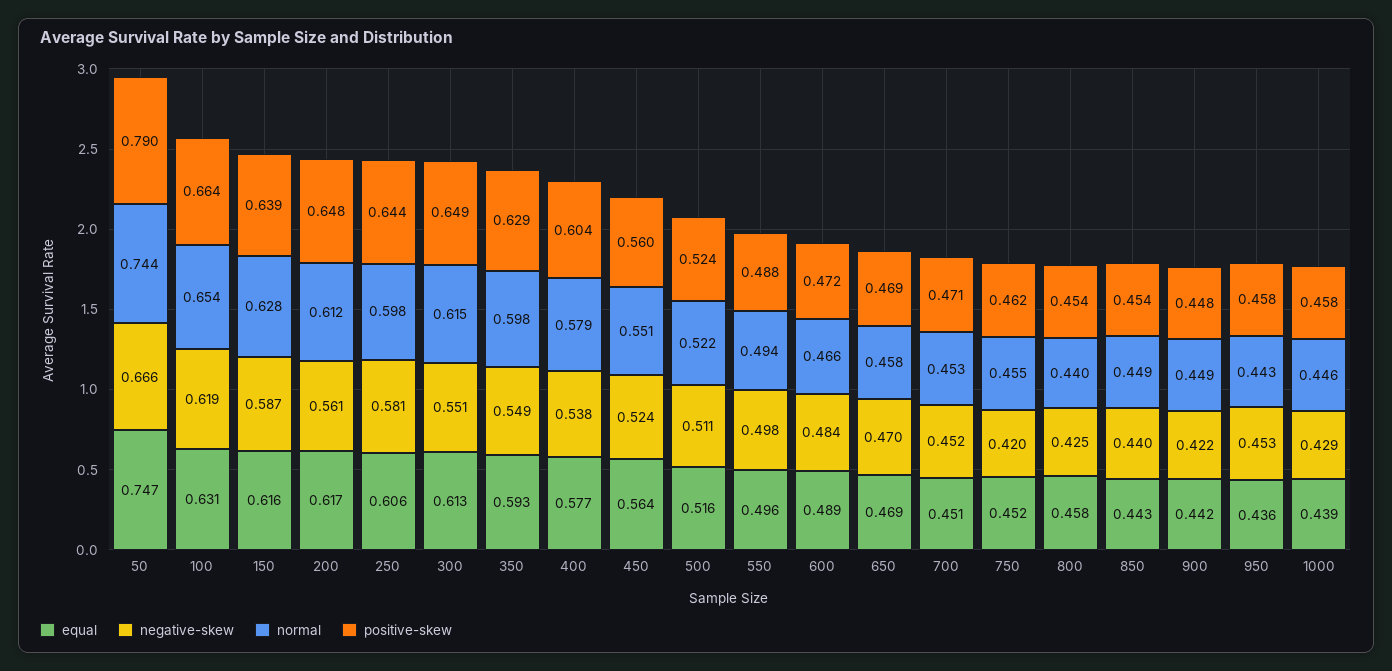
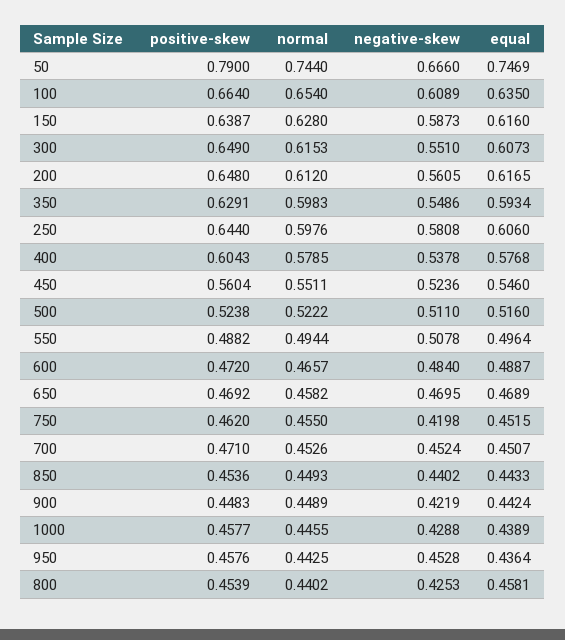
equal, 100: 0.631 -> 0.635
negative-skew, 100: 0.619 -> 0.6089
equal, 300: 0.613 -> 0.6073
equal, 450: 0.564 -> 0.546
negative-skew, 550: 0.498 -> 0.5078

